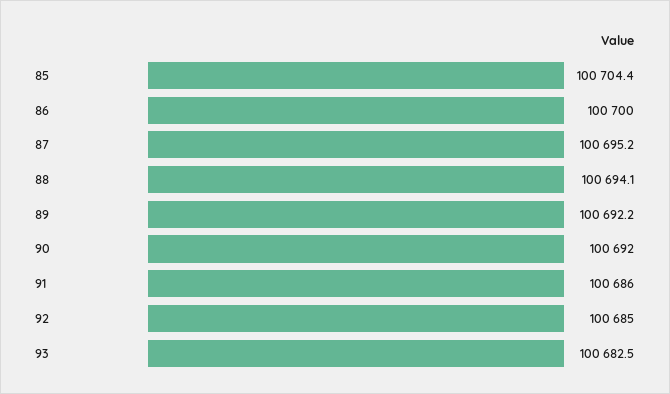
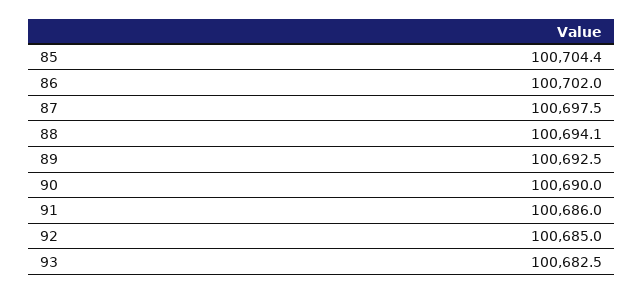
86: 100700 -> 100702
87: 100695.2 -> 100697.5
89: 100692.2 -> 100692.5
90: 100692 -> 100690

